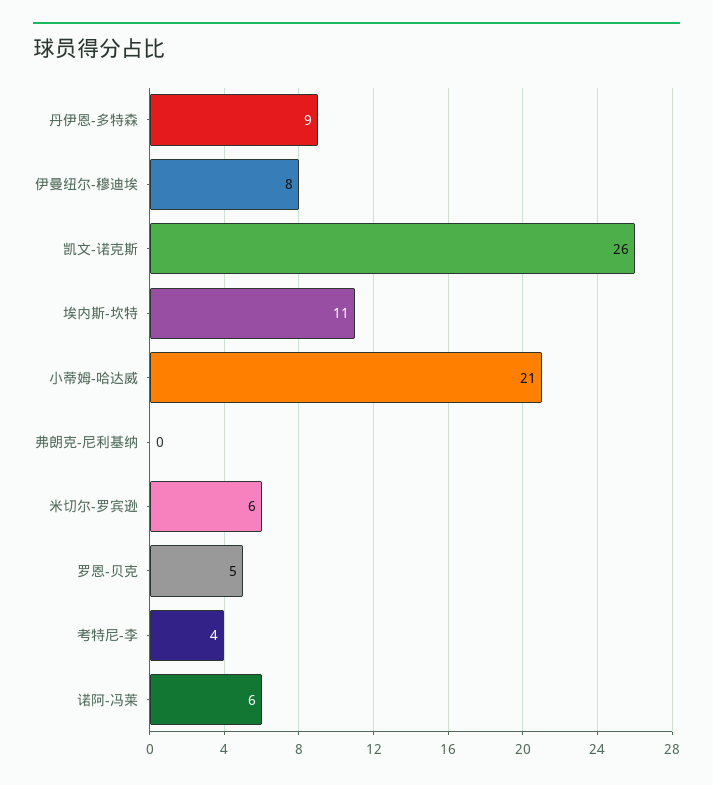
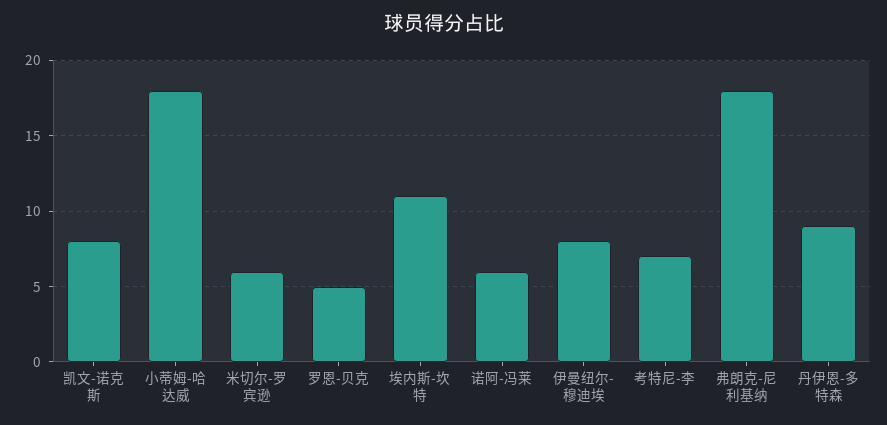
凯文-诺克斯: 26 -> 8
小蒂姆-哈达威: 21 -> 18
弗朗克-尼利基纳: 0 -> 18
考特尼-李: 4 -> 7

